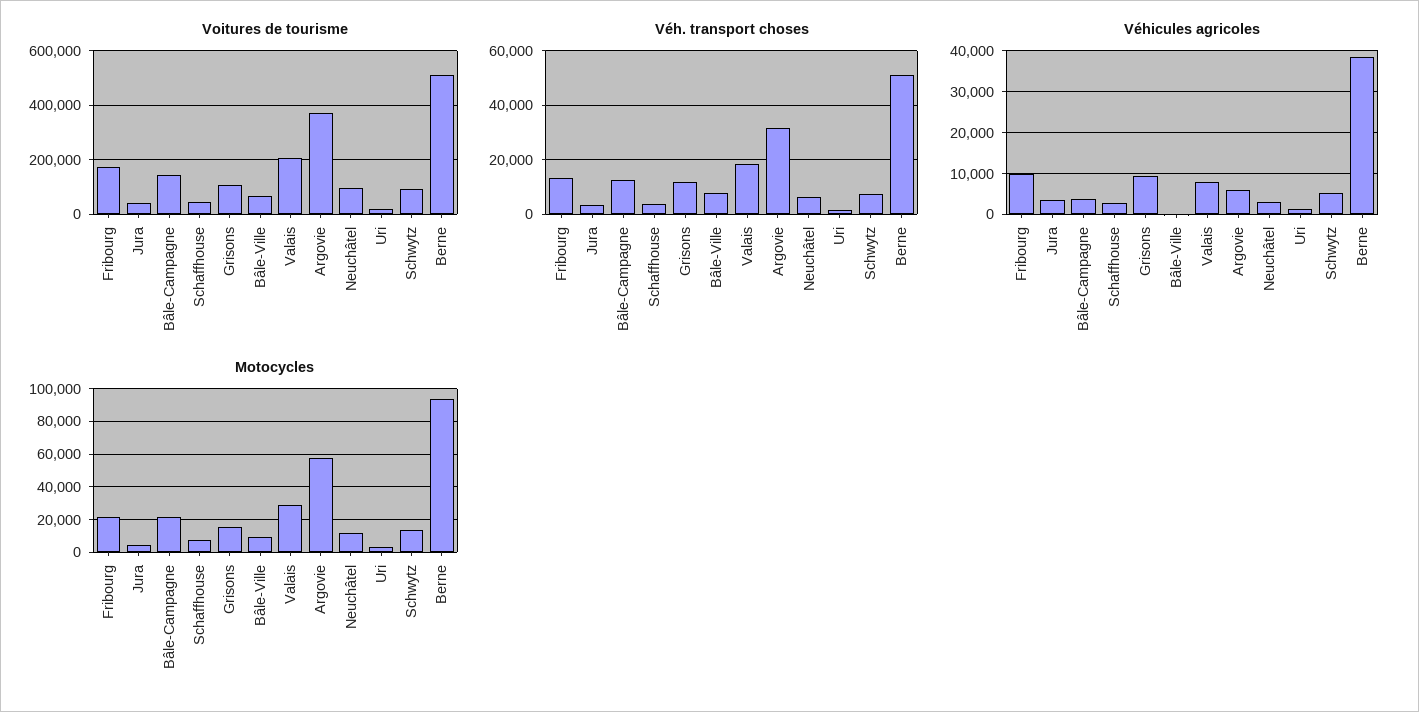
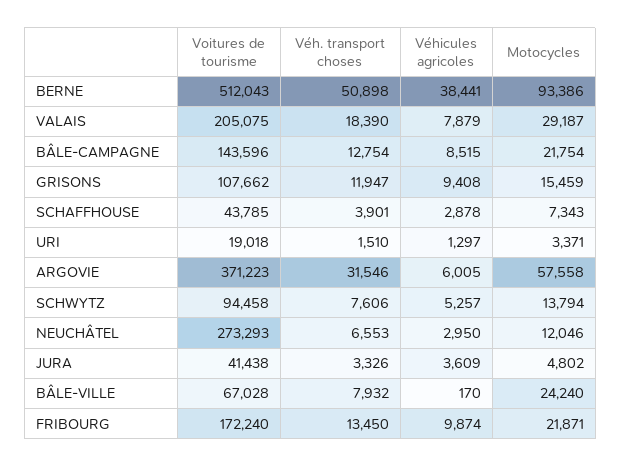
Voitures de tourisme, Neuchâtel: 100000 -> 273293
Véhicules agricoles, Bâle-Campagne: 4000 -> 8515
Motocycles, Bâle-Ville: 10000 -> 24240

